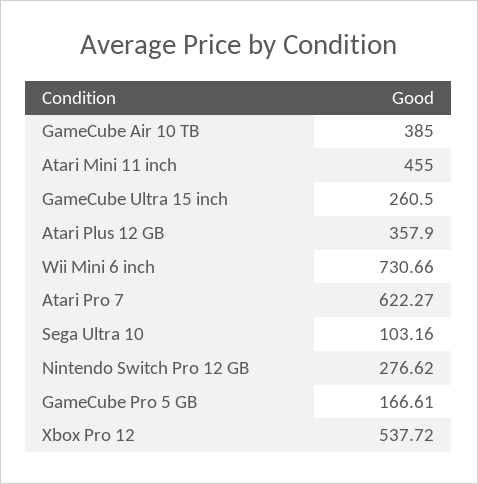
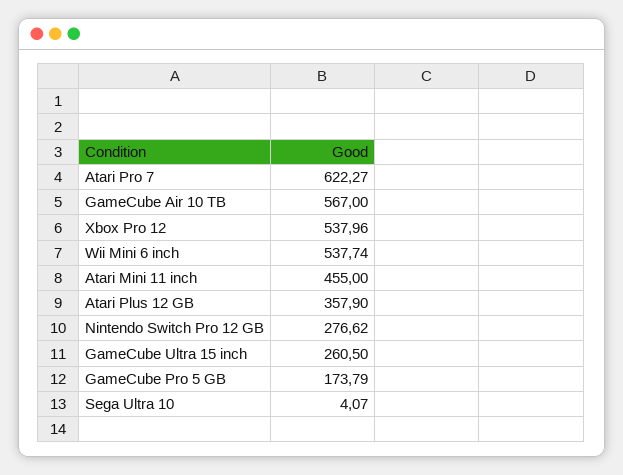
GameCube Air 10 TB: 385 -> 567
Wii Mini 6 inch: 730.66 -> 537.74
Sega Ultra 10: 103.16 -> 4.07
GameCube Pro 5 GB: 166.61 -> 173.79
Xbox Pro 12: 537.72 -> 537.96

